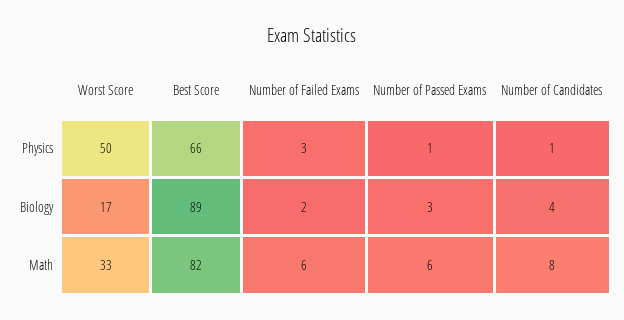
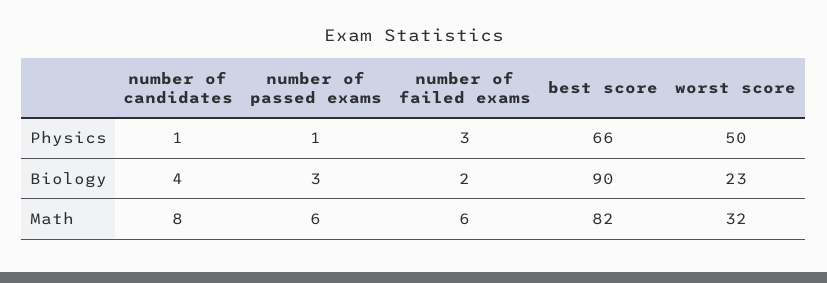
Worst Score, Biology: 17 -> 23
Best Score, Biology: 89 -> 90
Worst Score, Math: 33 -> 32

